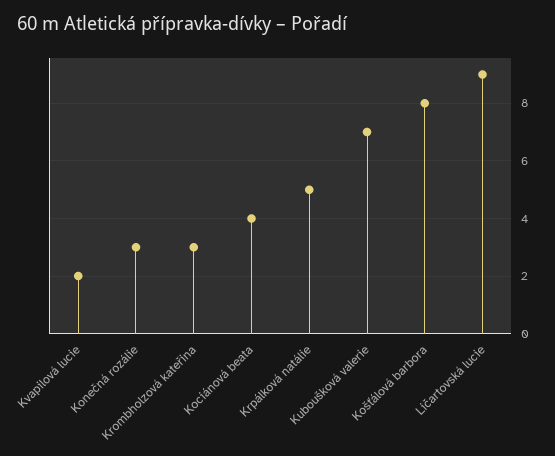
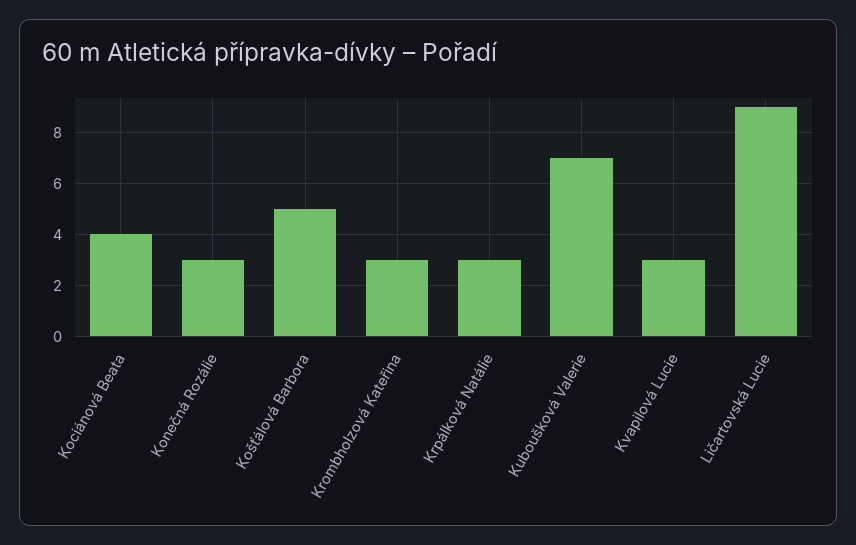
Kvapilová lucie: 2 -> 3
Krpálková natálie: 5 -> 3
Košťálová barbora: 8 -> 5

